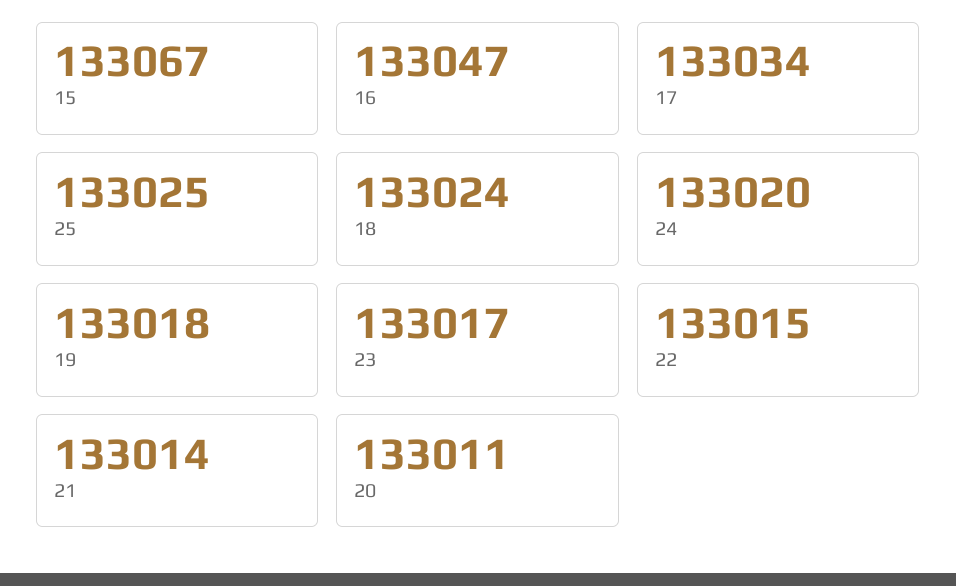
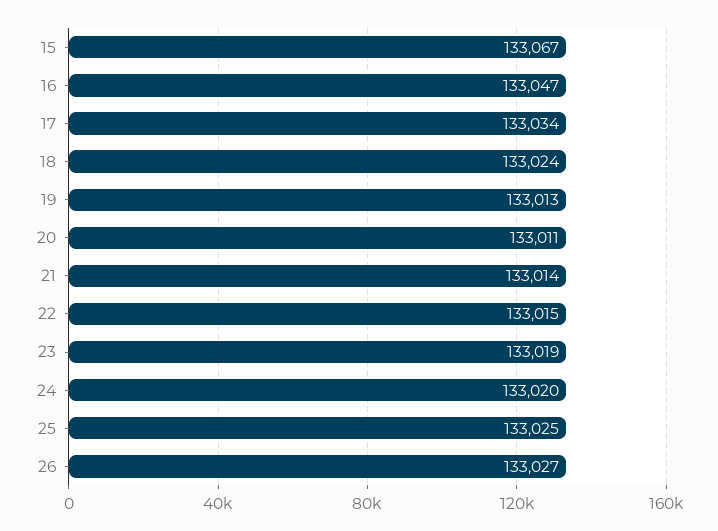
19: 133018 -> 133013
23: 133017 -> 133019
26: none -> 133027

